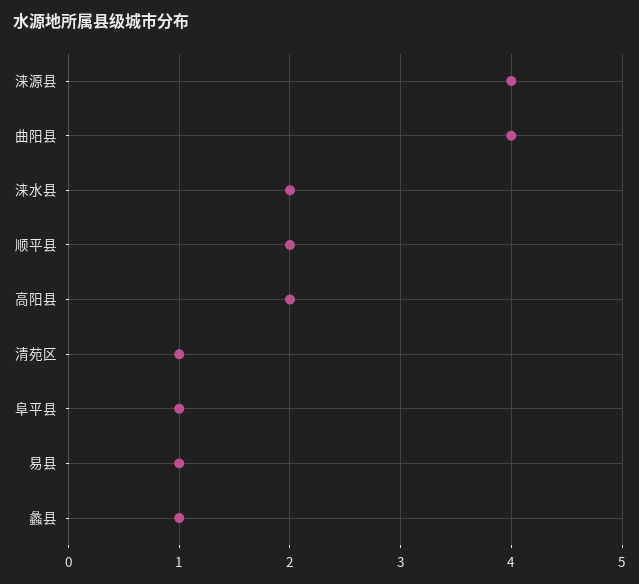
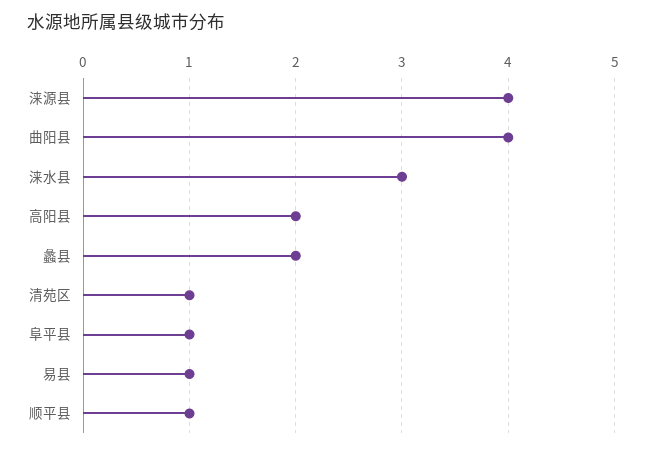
涞水县: 2 -> 3
顺平县: 2 -> 1
蠡县: 1 -> 2

